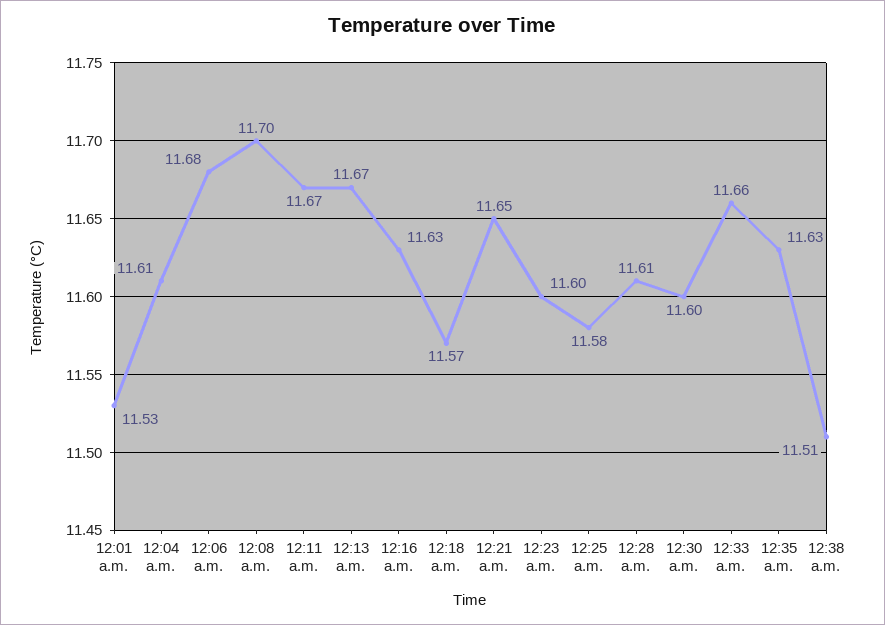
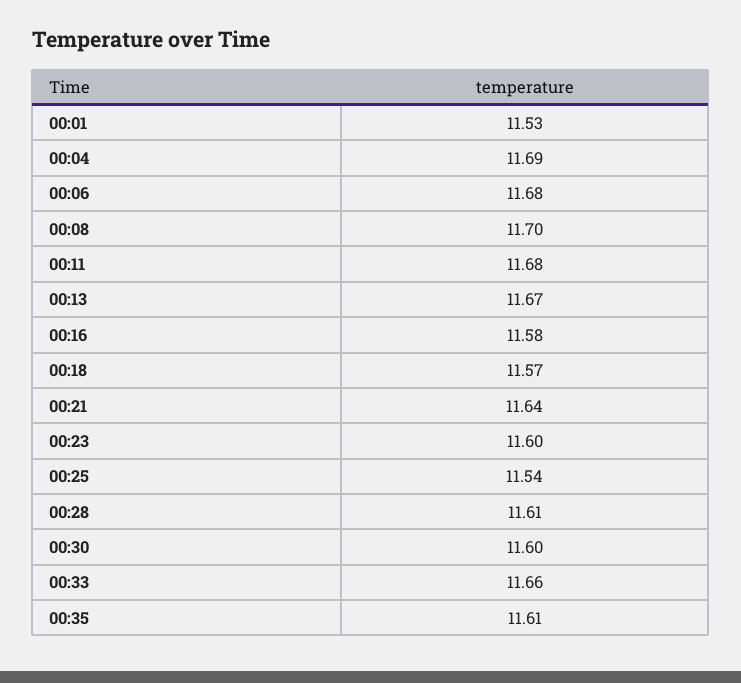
12:04 a.m.: 11.61 -> 11.69
12:11 a.m.: 11.67 -> 11.68
12:16 a.m.: 11.63 -> 11.58
12:21 a.m.: 11.65 -> 11.64
12:25 a.m.: 11.58 -> 11.54
12:35 a.m.: 11.63 -> 11.61
12:38 a.m.: 11.51 -> none

